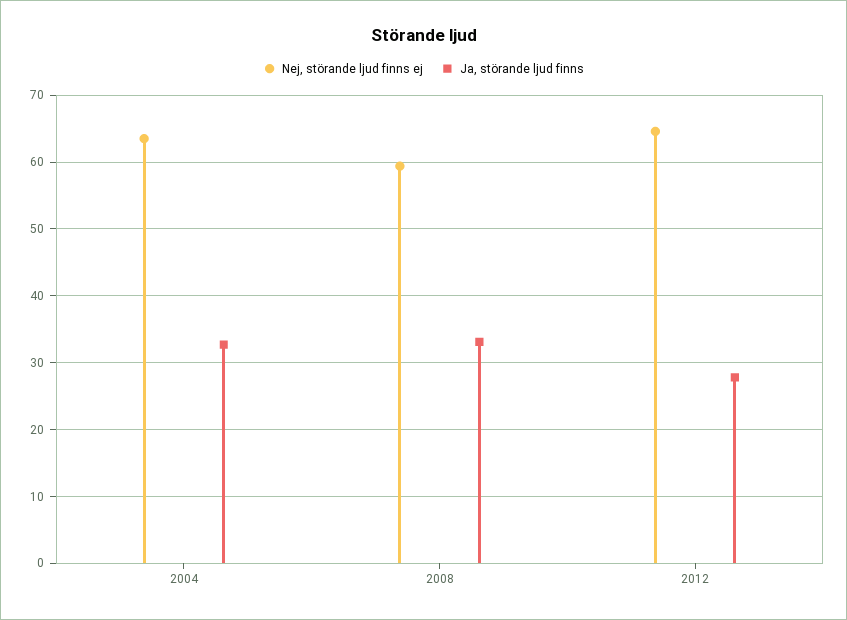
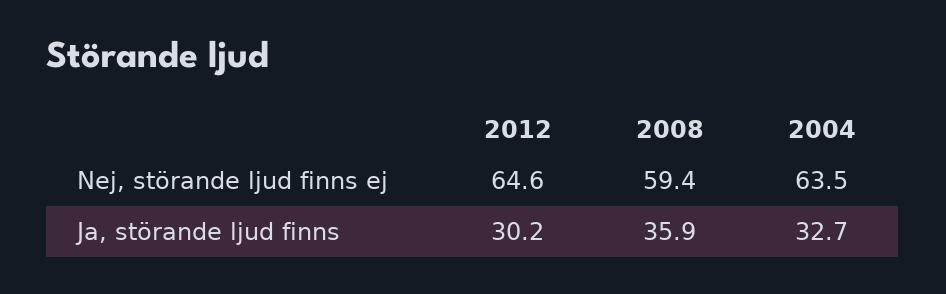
Ja, störande ljud finns, 2008: 33 -> 35.9
Ja, störande ljud finns, 2012: 28 -> 30.2

